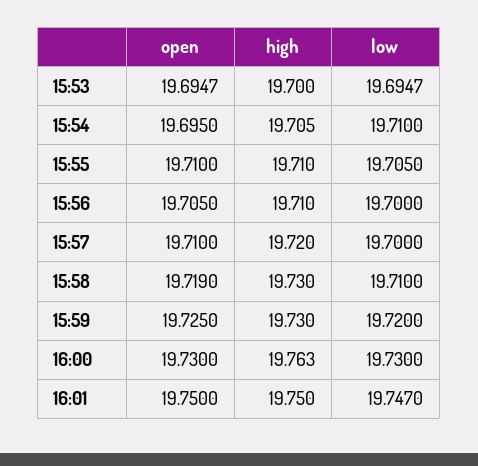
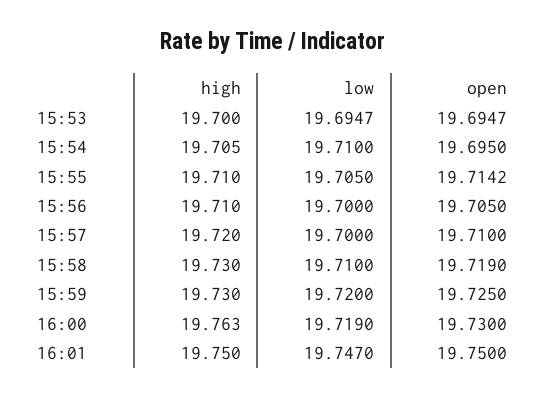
open, 15:55: 19.71 -> 19.7142
low, 16:00: 19.73 -> 19.719

